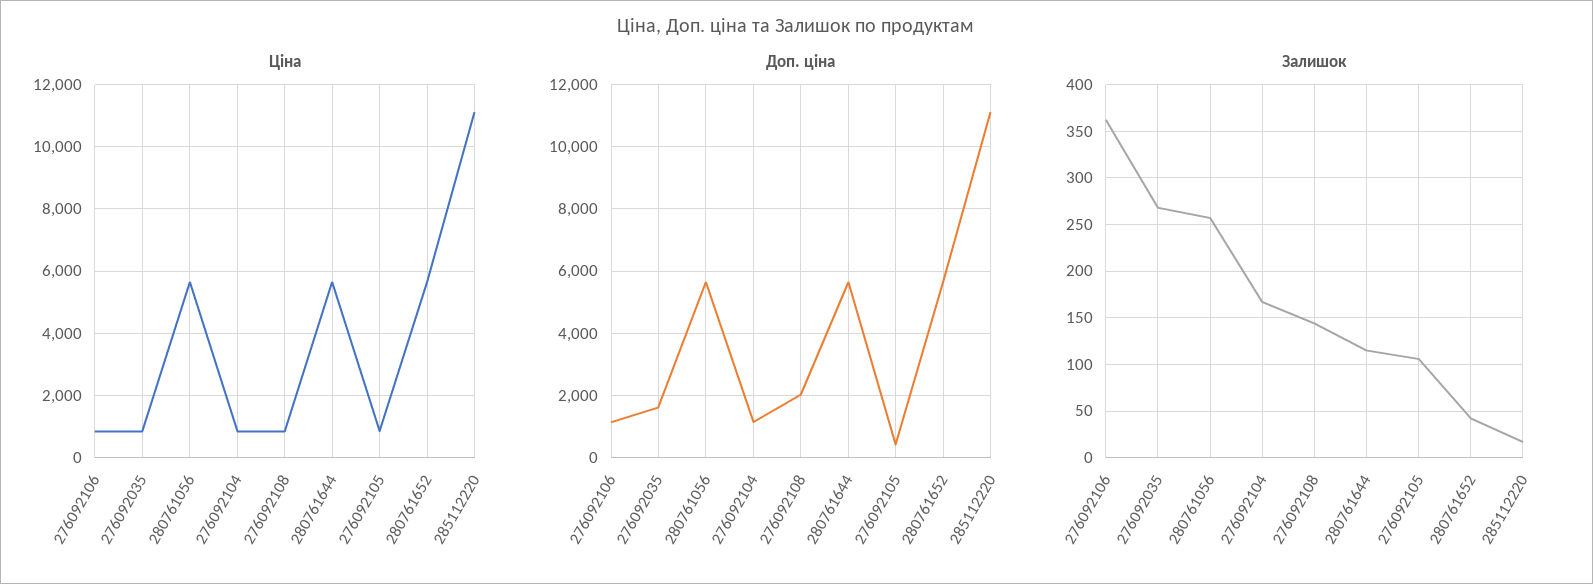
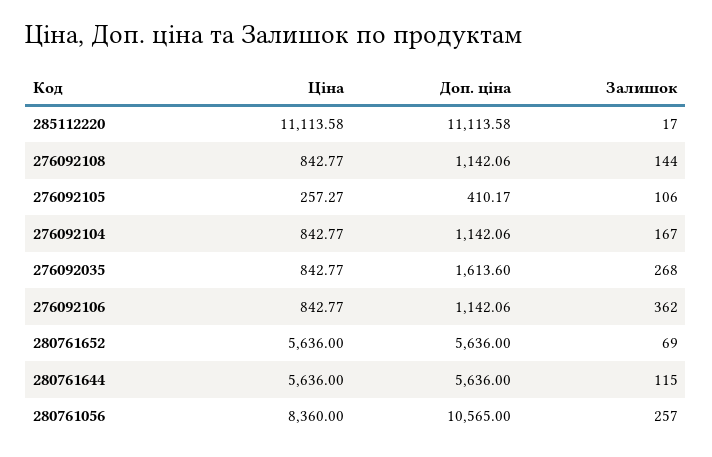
Ціна, 280761056: 5600 -> 8360
Ціна, 276092105: 800 -> 257.27
Доп. ціна, 280761056: 5600 -> 10565
Доп. ціна, 276092108: 2000 -> 1142.06
Залишок, 280761652: 40 -> 69

